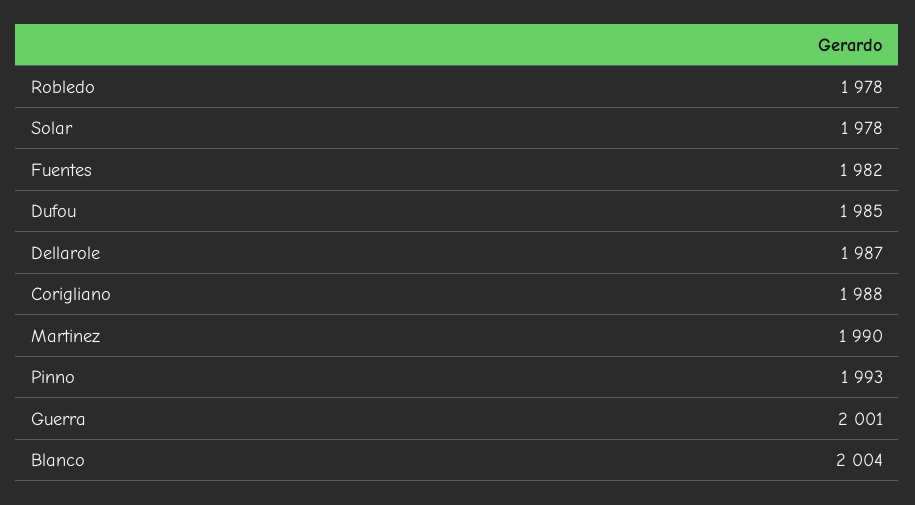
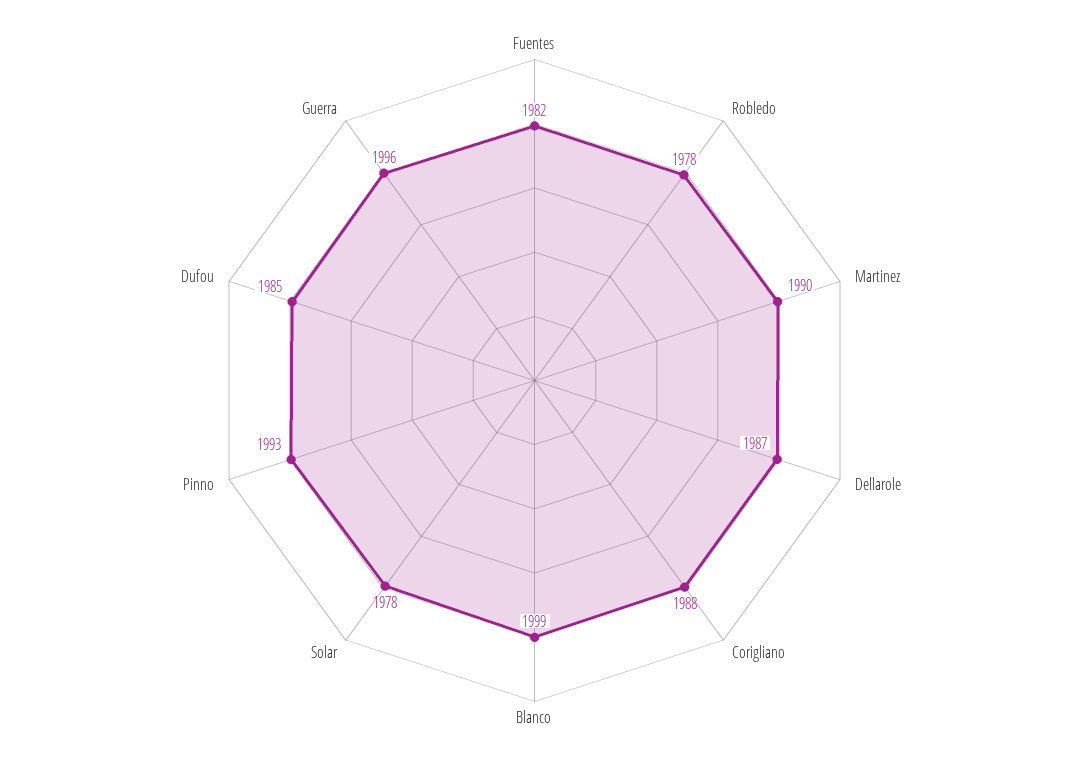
Guerra: 2001 -> 1996
Blanco: 2004 -> 1999

